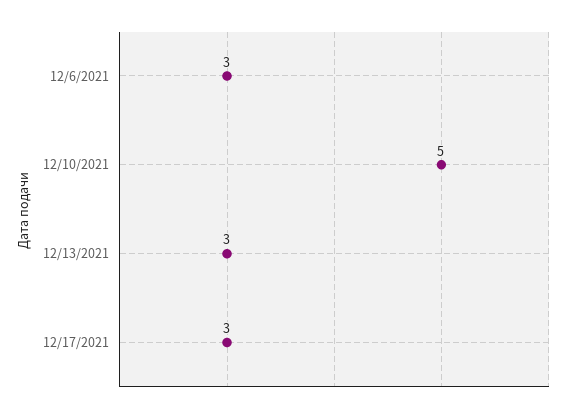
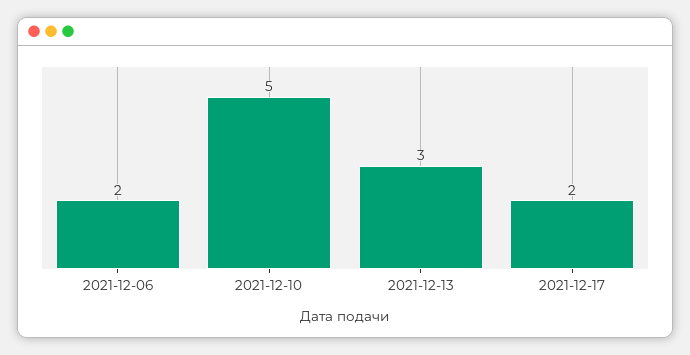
12/6/2021: 3 -> 2
12/17/2021: 3 -> 2

